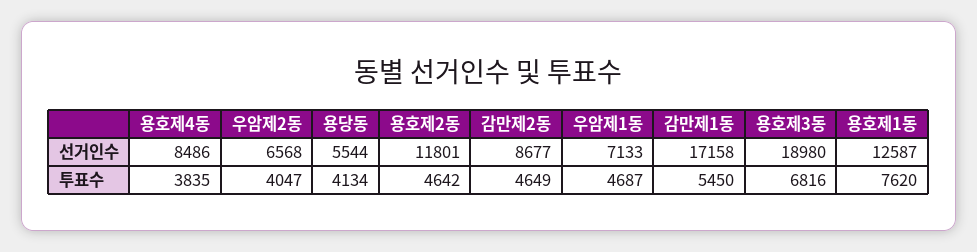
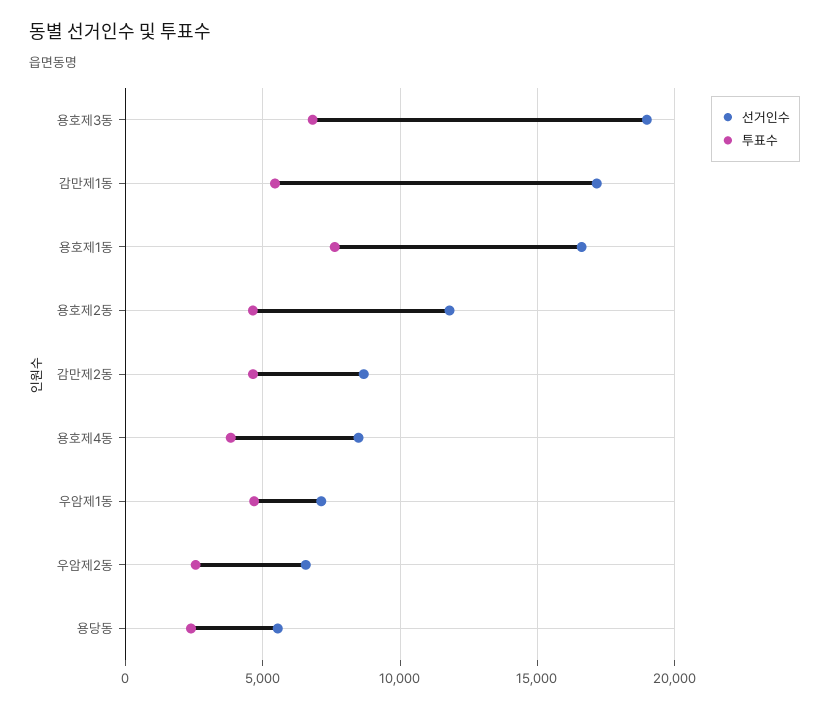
선거인수, 용호제1동: 12587 -> 16500
투표수, 우암제2동: 4047 -> 2500
투표수, 용당동: 4134 -> 2500

